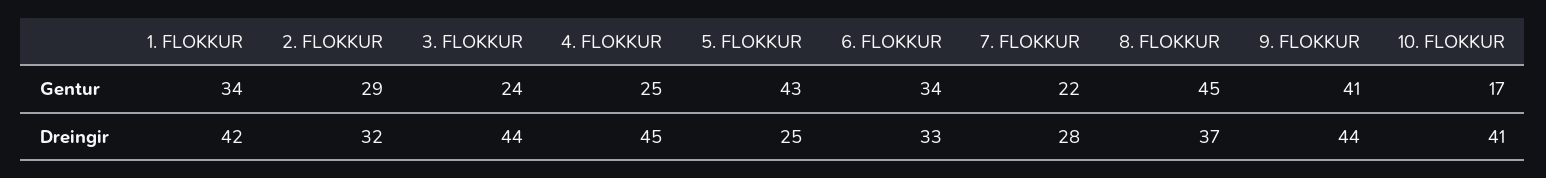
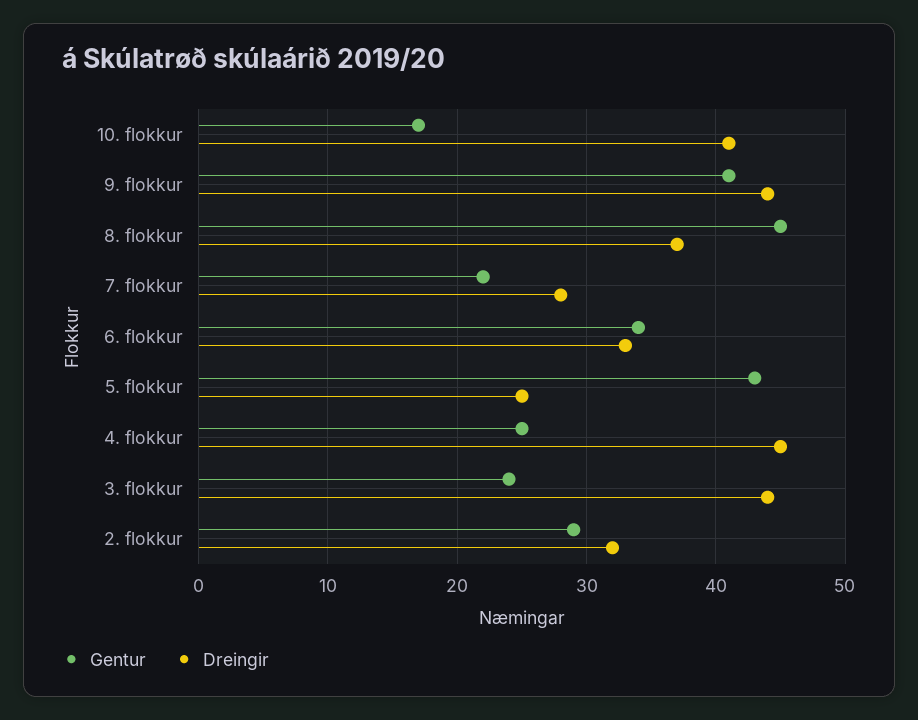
Gentur, 1. FLOKKUR: 34 -> none
Dreingir, 1. FLOKKUR: 42 -> none

